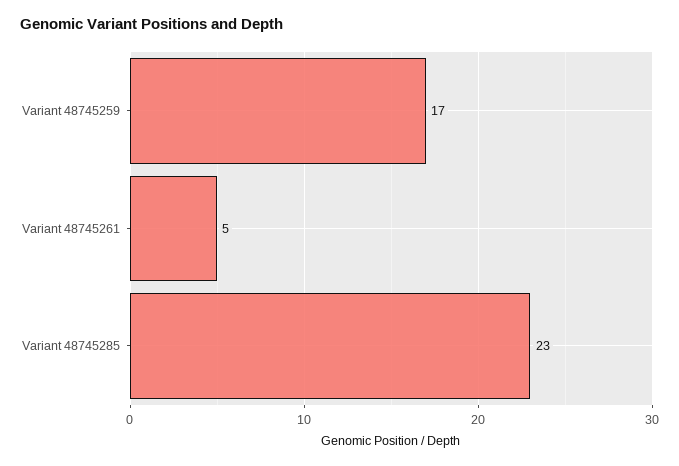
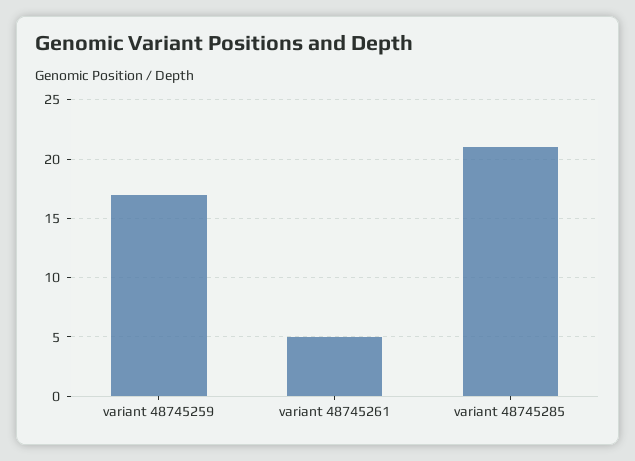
Variant 48745285: 23 -> 21

